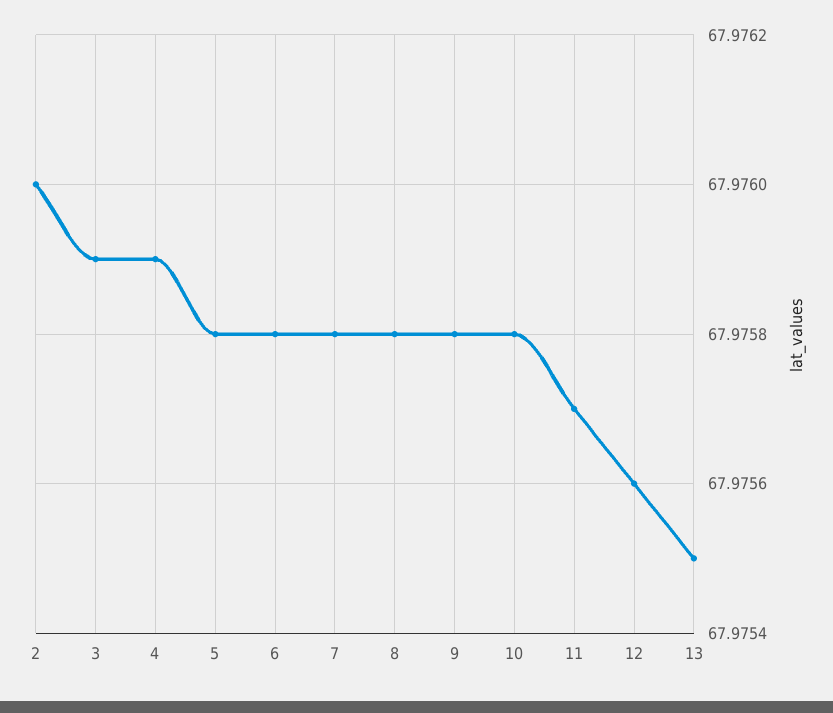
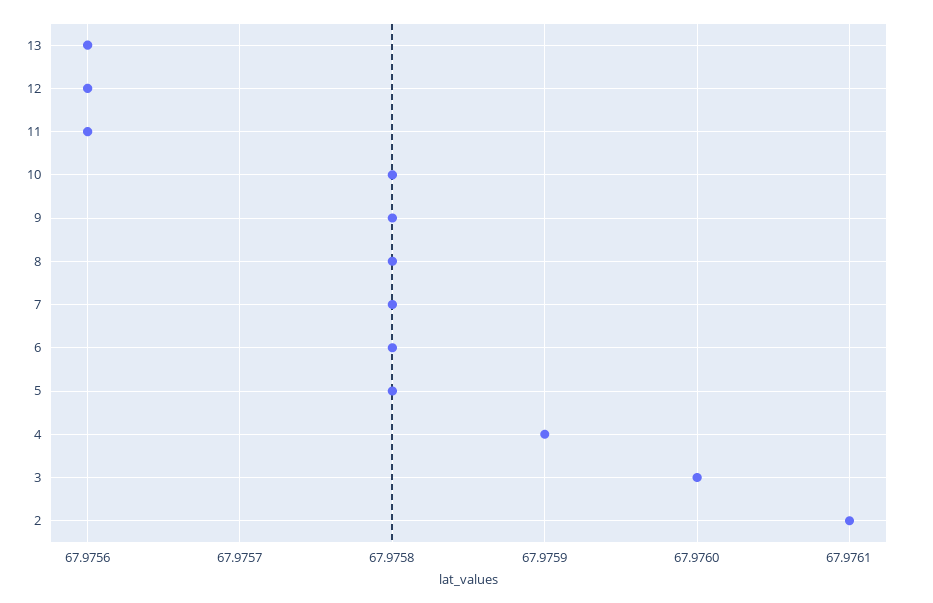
2: 67.976 -> 67.9761
3: 67.9759 -> 67.976
11: 67.9757 -> 67.9756
13: 67.9755 -> 67.9756

